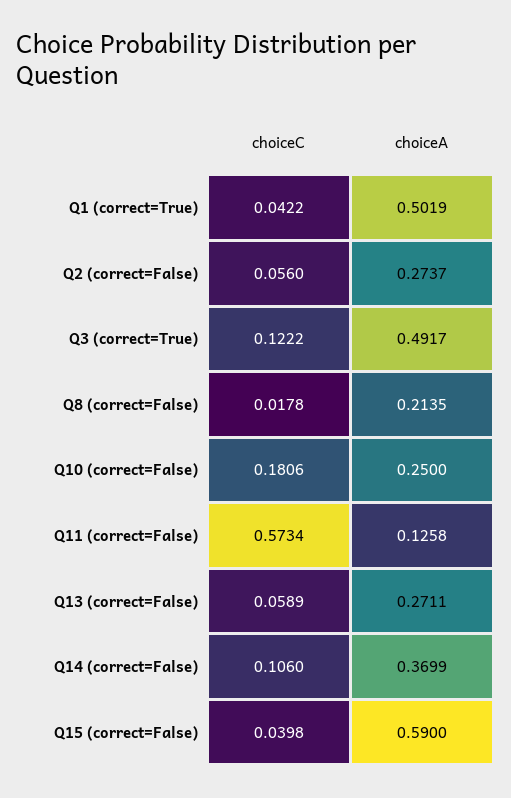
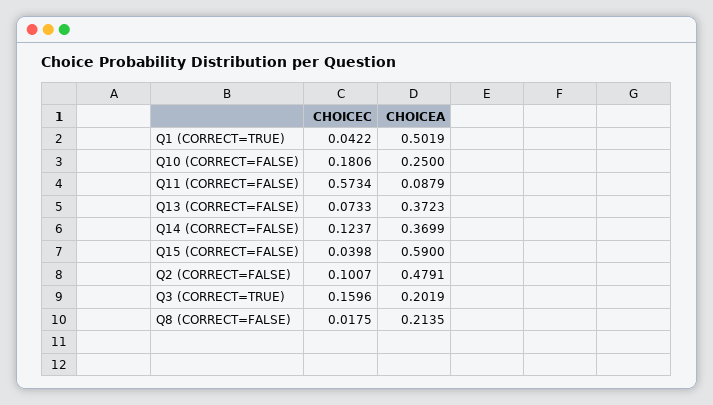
choiceC, Q2 (correct=False): 0.056 -> 0.1007
choiceA, Q2 (correct=False): 0.2737 -> 0.4791
choiceC, Q3 (correct=True): 0.1222 -> 0.1596
choiceA, Q3 (correct=True): 0.4917 -> 0.2019
choiceC, Q8 (correct=False): 0.0178 -> 0.0175
choiceA, Q11 (correct=False): 0.1258 -> 0.0879
choiceC, Q13 (correct=False): 0.0589 -> 0.0733
choiceA, Q13 (correct=False): 0.2711 -> 0.3723
choiceC, Q14 (correct=False): 0.106 -> 0.1237

